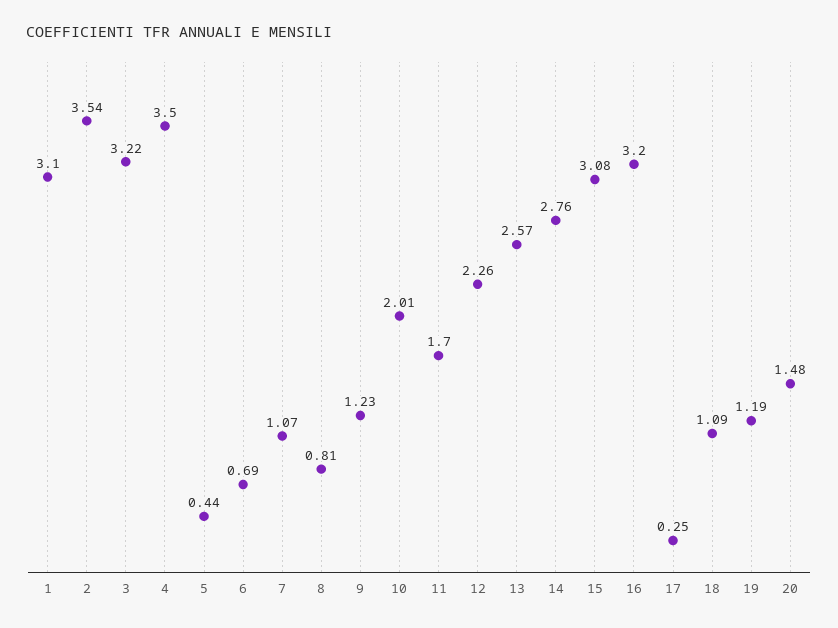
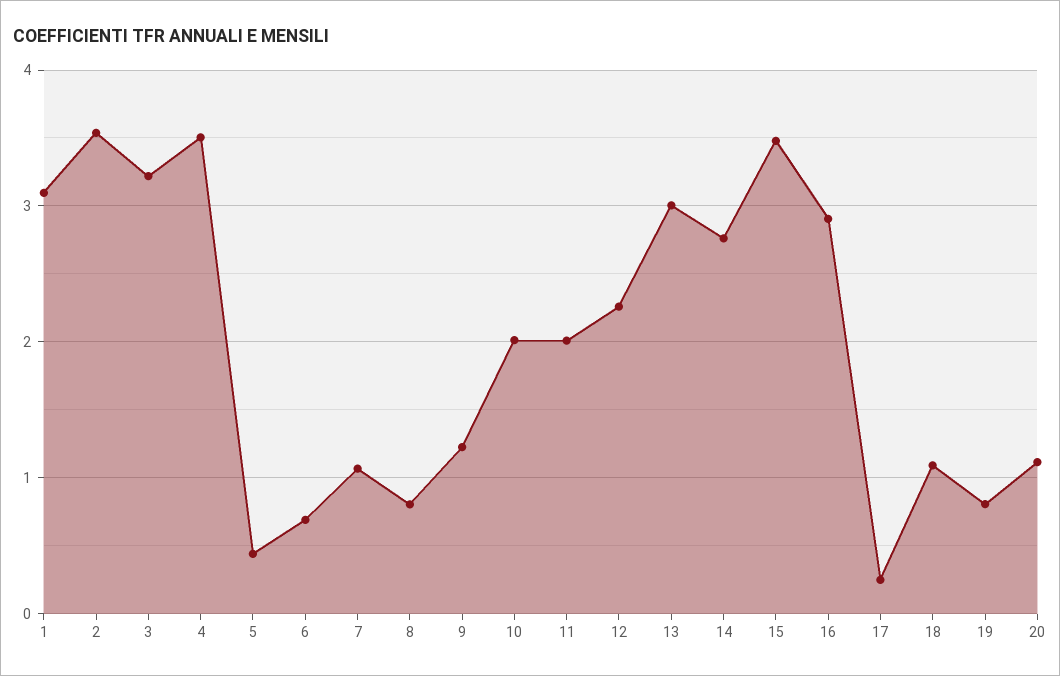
11: 1.7 -> 2
13: 2.57 -> 3
15: 3.08 -> 3.5
16: 3.2 -> 2.9
19: 1.19 -> 0.8
20: 1.48 -> 1.1

